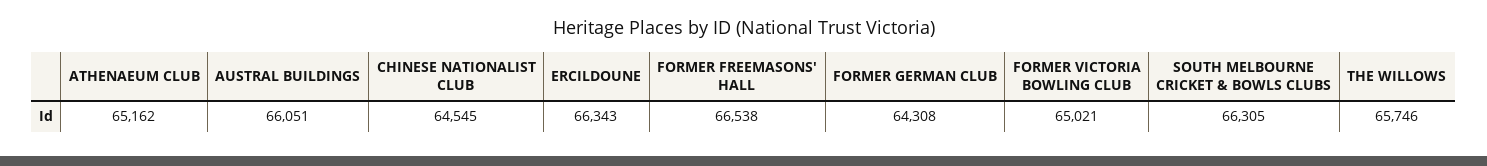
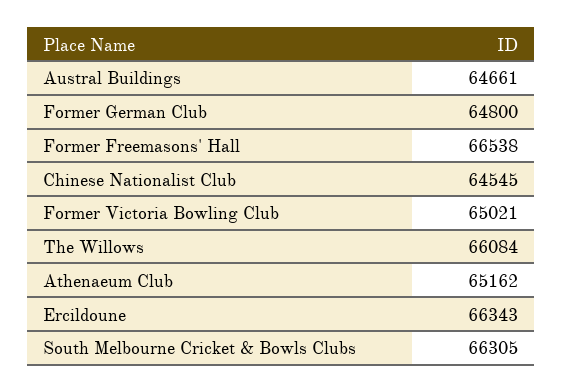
AUSTRAL BUILDINGS: 66051 -> 64661
FORMER GERMAN CLUB: 64308 -> 64800
THE WILLOWS: 65746 -> 66084

